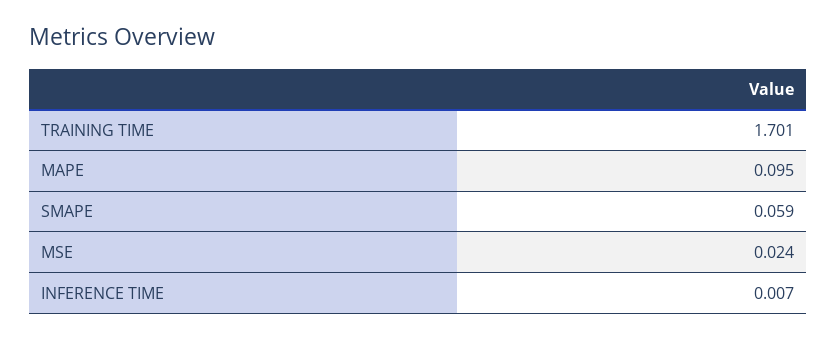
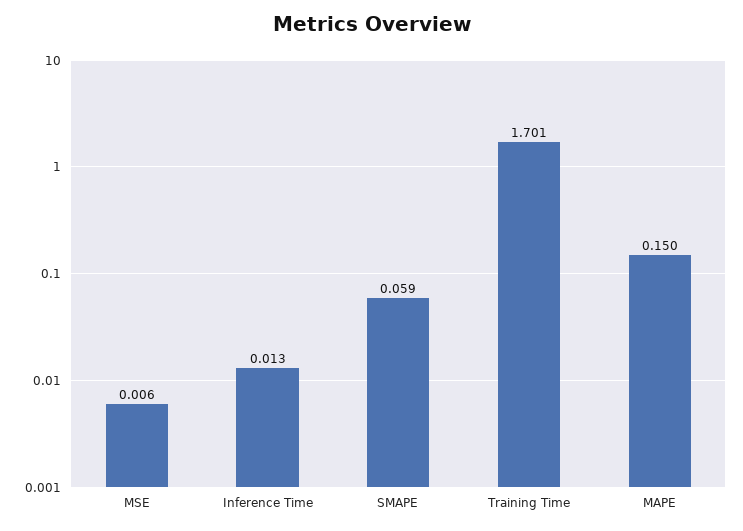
MAPE: 0.095 -> 0.15
MSE: 0.024 -> 0.006
INFERENCE TIME: 0.007 -> 0.013

